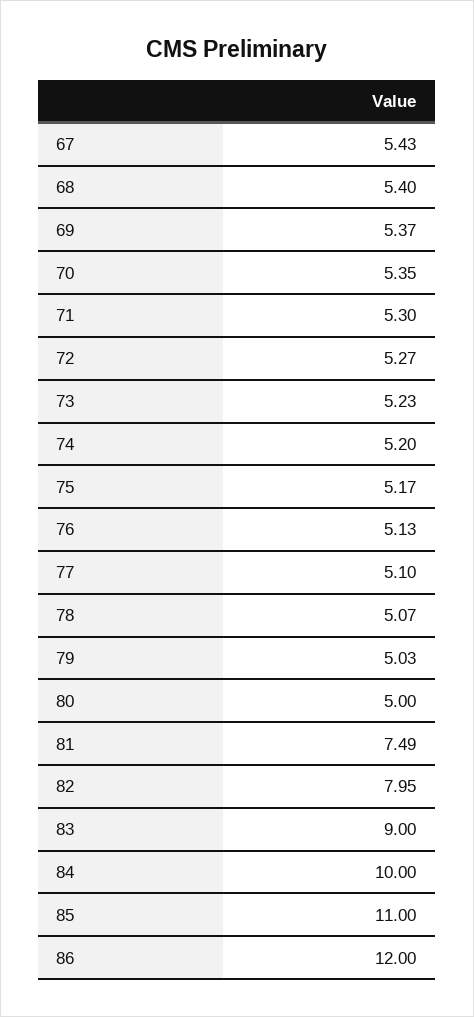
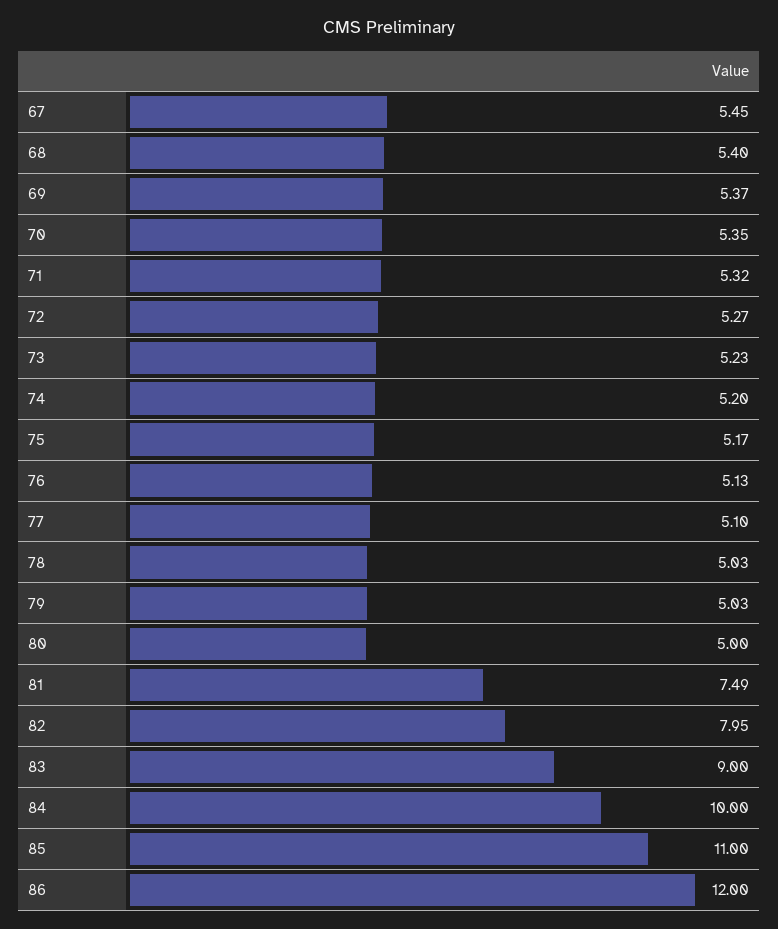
67: 5.43 -> 5.45
71: 5.3 -> 5.32
78: 5.07 -> 5.03

